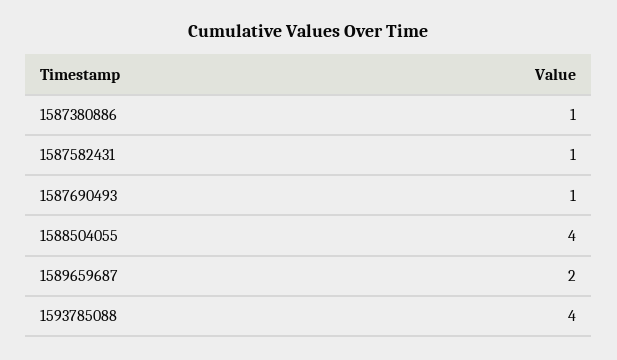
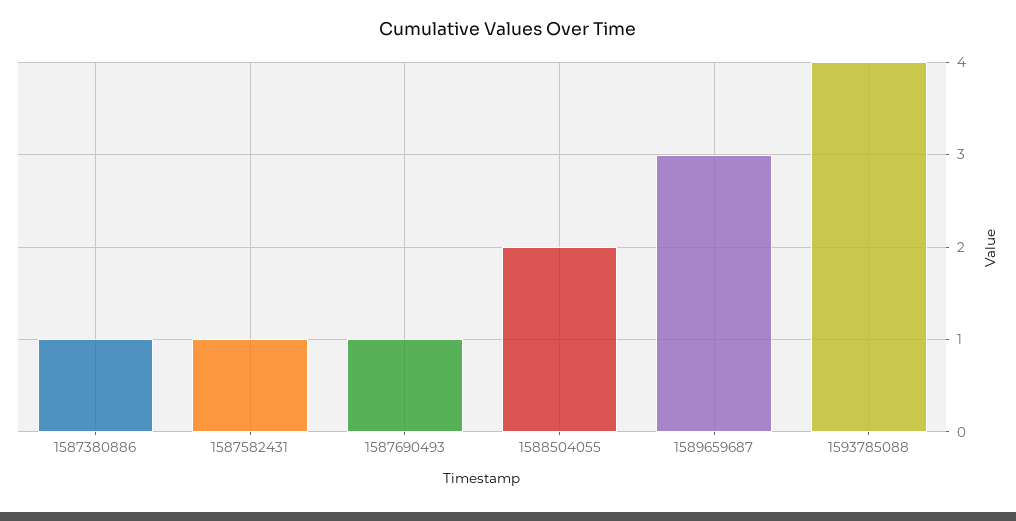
1588504055: 4 -> 2
1589659687: 2 -> 3

